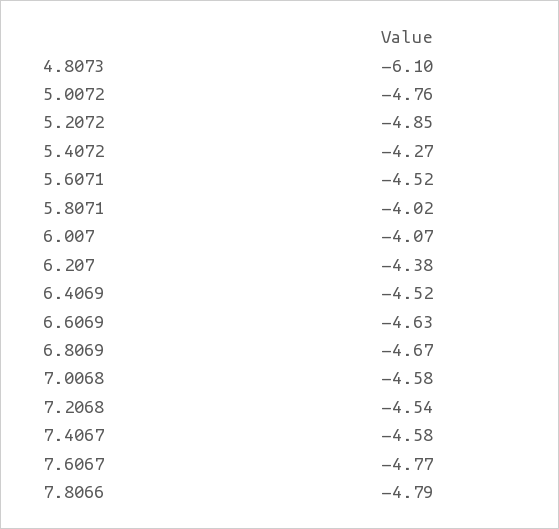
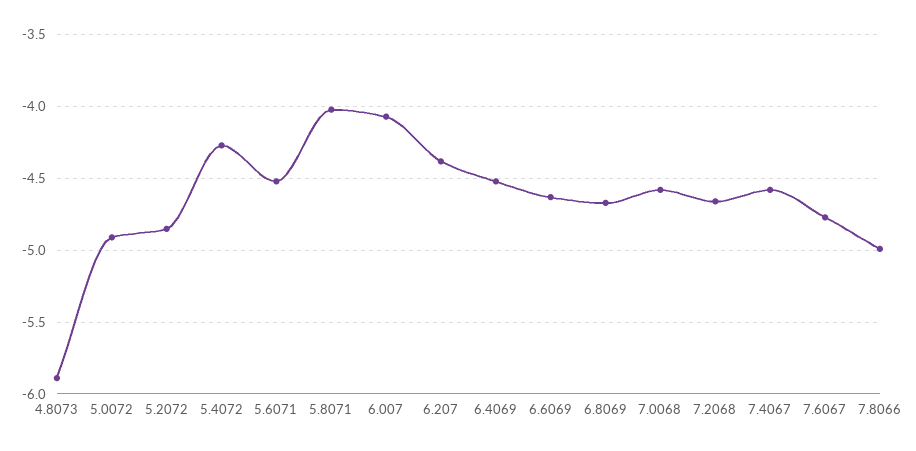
4.8073: -6.1 -> -5.9
5.0072: -4.76 -> -4.9
7.2068: -4.54 -> -4.65
7.8066: -4.79 -> -5

